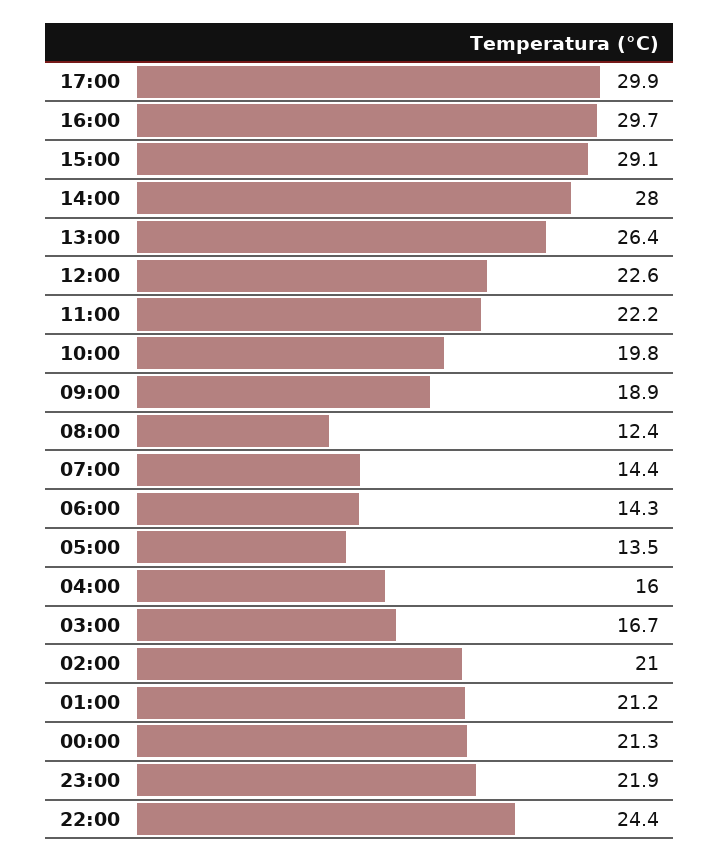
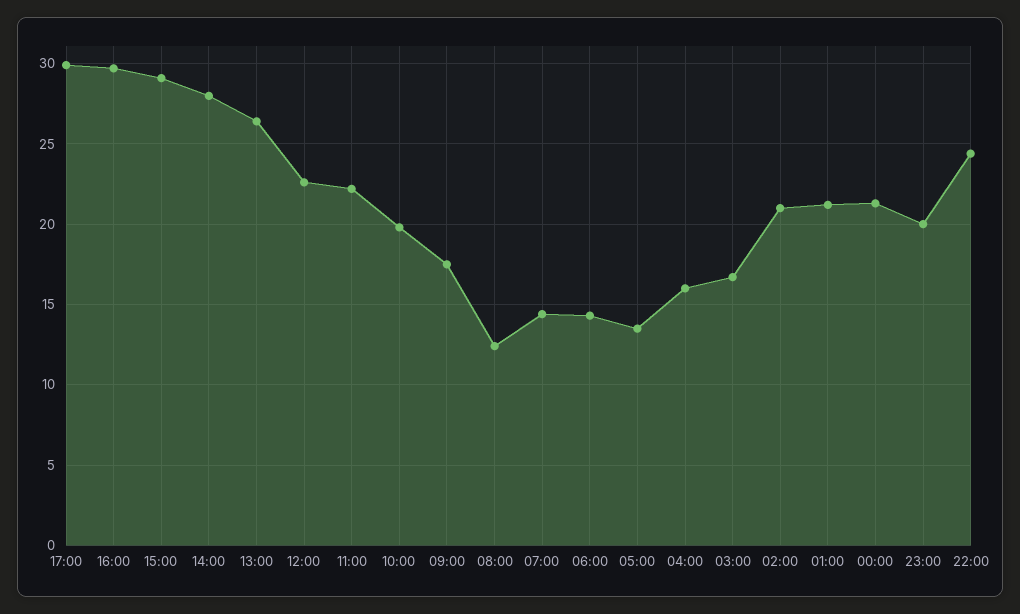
09:00: 18.9 -> 17.5
23:00: 21.9 -> 20

